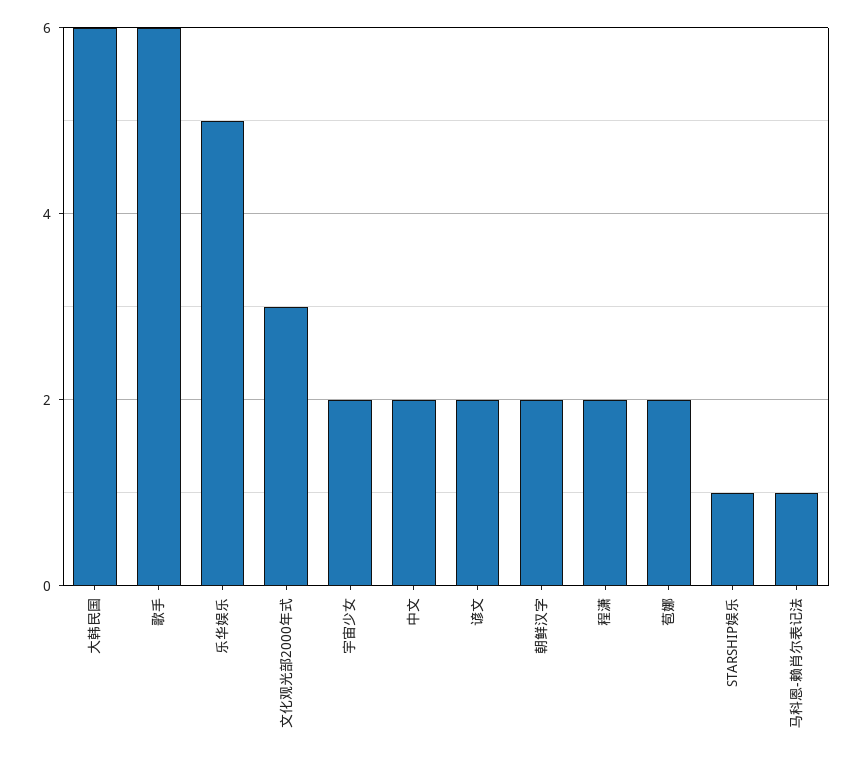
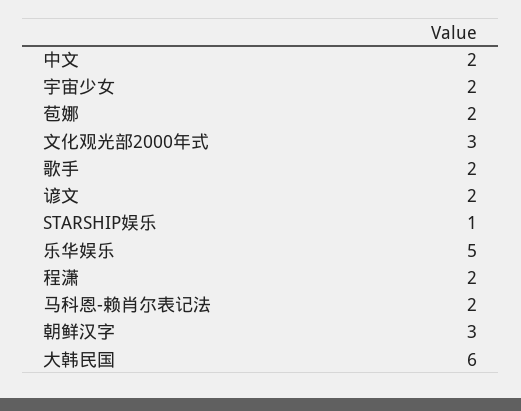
歌手: 6 -> 2
朝鲜汉字: 2 -> 3
马科恩-赖肖尔表记法: 1 -> 2

